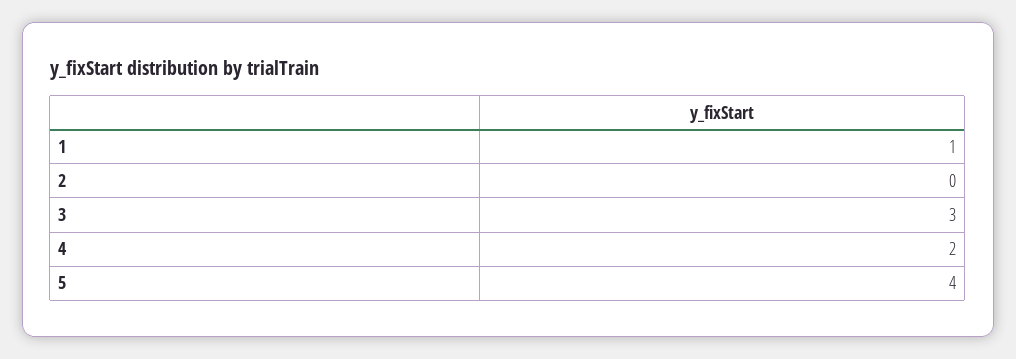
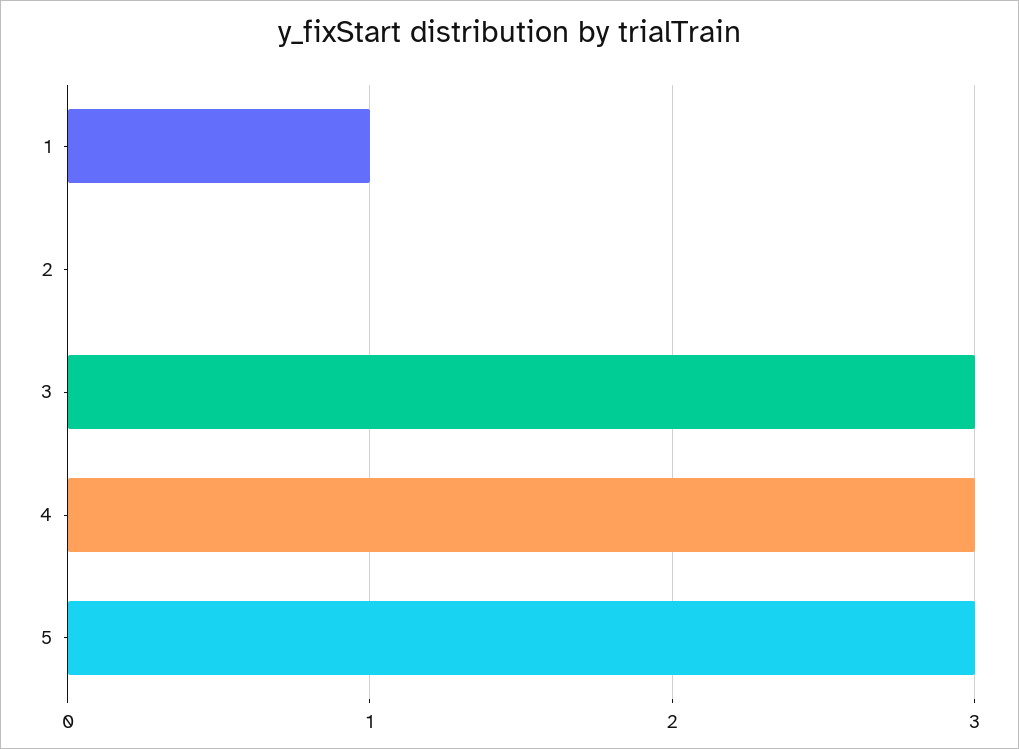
4: 2 -> 3
5: 4 -> 3

